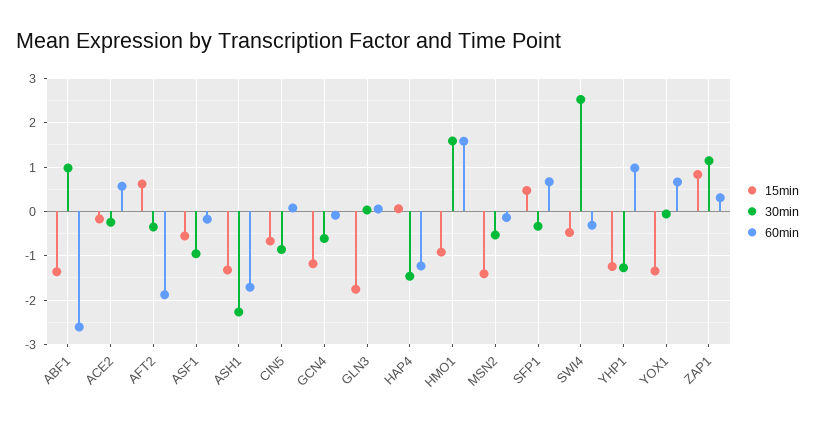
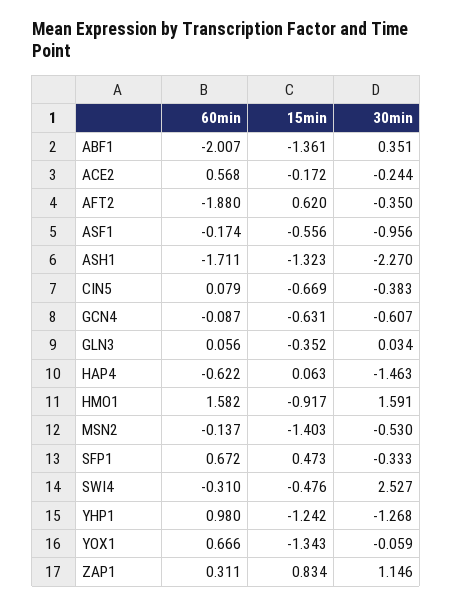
30min, ABF1: 1 -> 0.351
60min, ABF1: -2.6 -> -2.007
30min, CIN5: -0.8 -> -0.383
15min, GCN4: -1.2 -> -0.631
15min, GLN3: -1.8 -> -0.352
60min, HAP4: -1.2 -> -0.622

